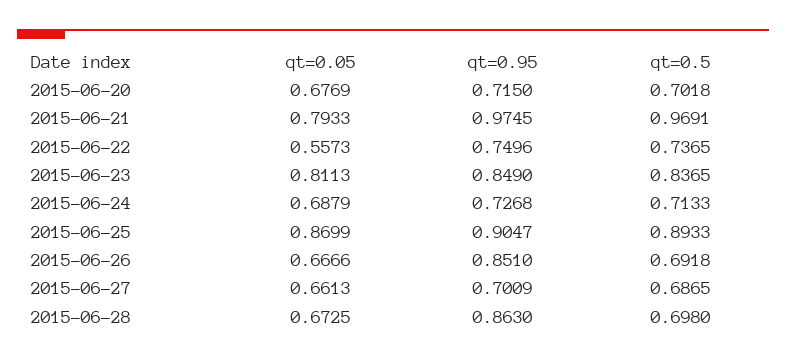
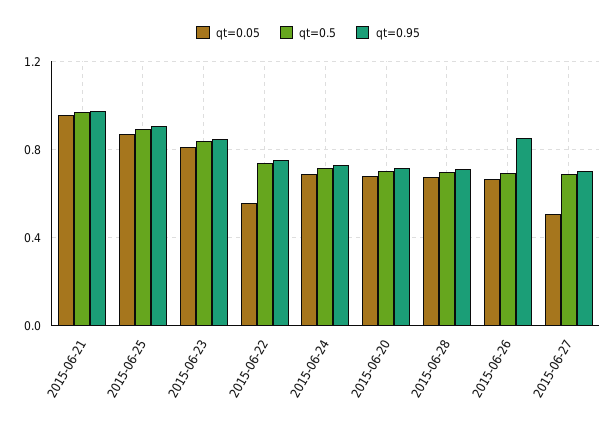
qt=0.05, 2015-06-21: 0.7933 -> 0.95
qt=0.05, 2015-06-27: 0.6613 -> 0.5
qt=0.95, 2015-06-28: 0.863 -> 0.7

